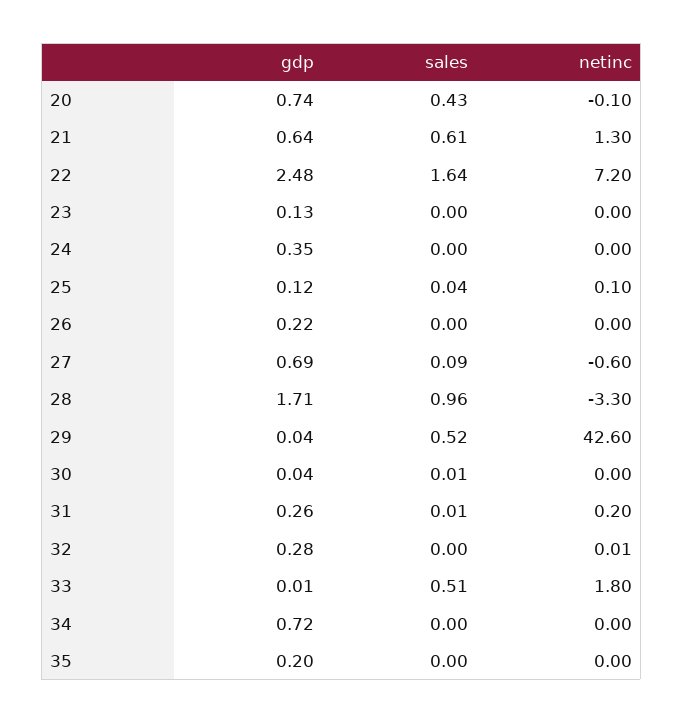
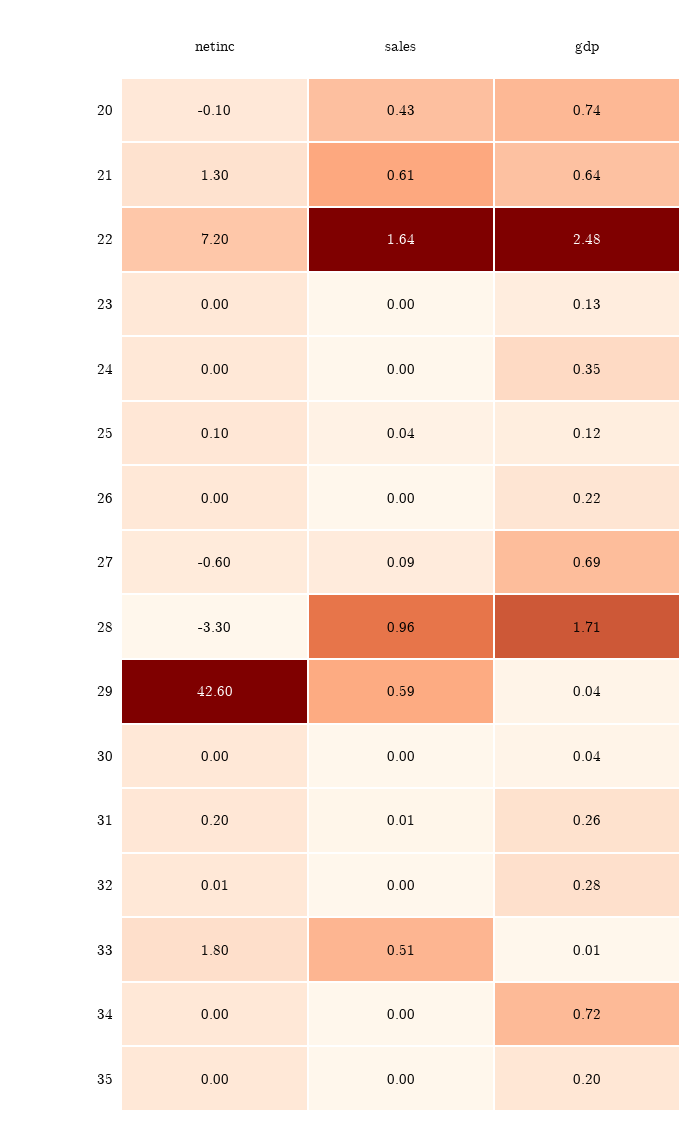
sales, 29: 0.52 -> 0.59
sales, 30: 0.01 -> 0

